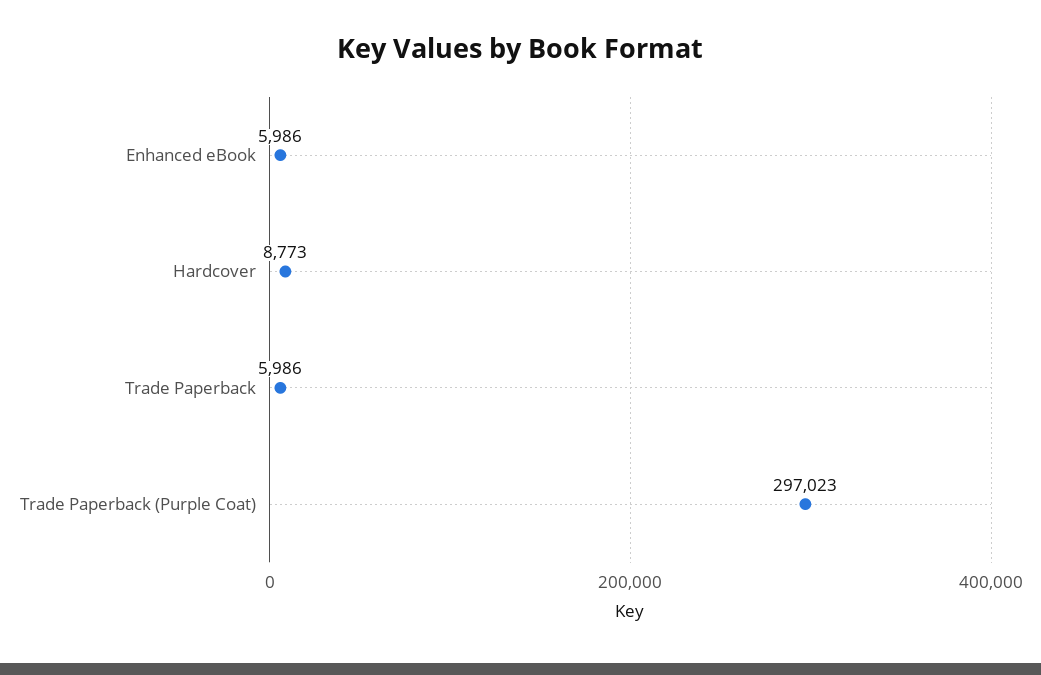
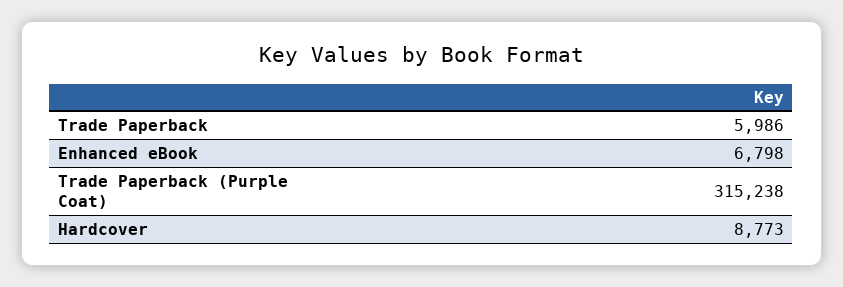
Enhanced eBook: 5986 -> 6798
Trade Paperback (Purple Coat): 297023 -> 315238

